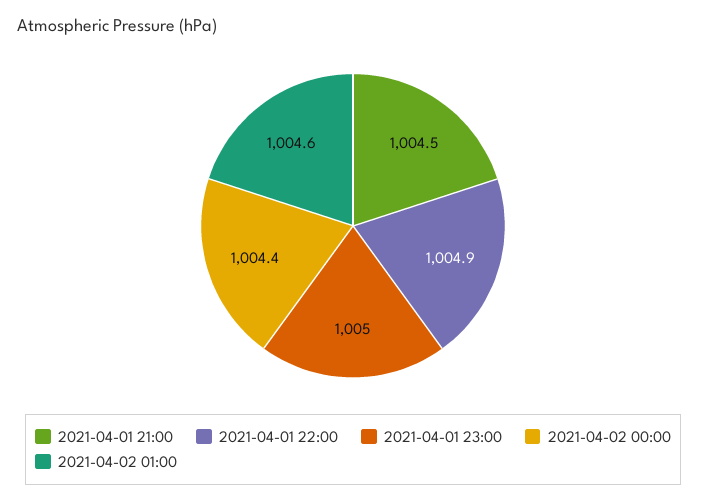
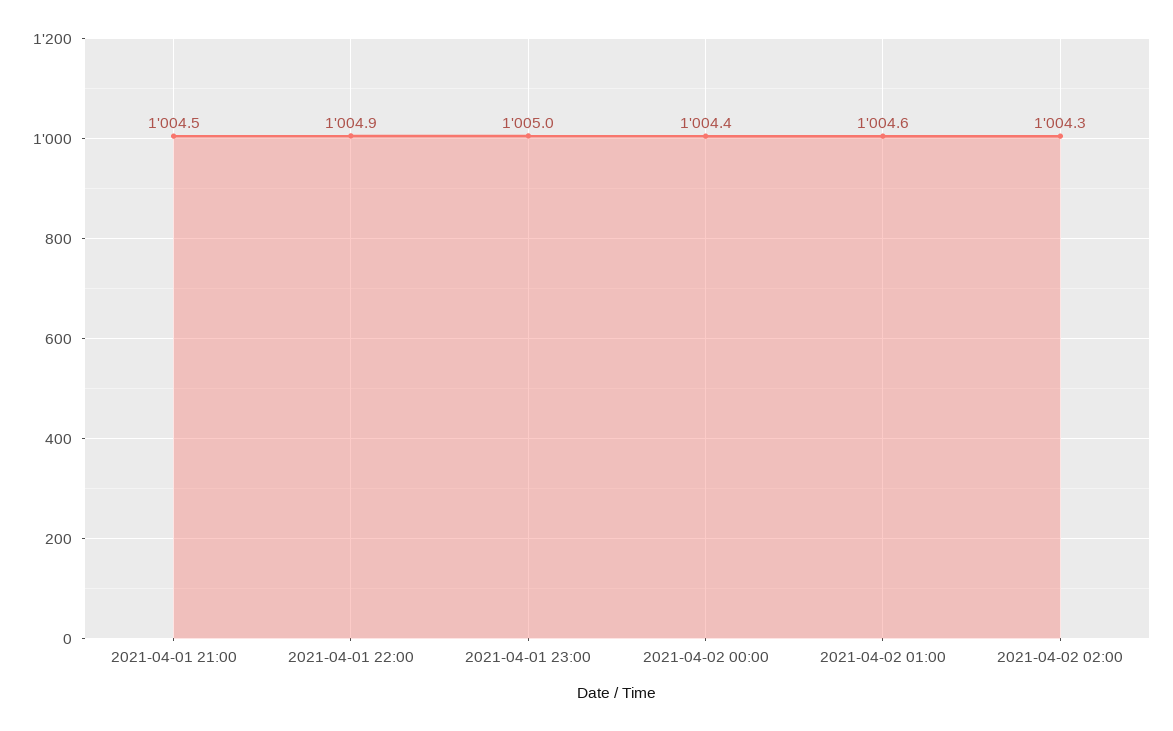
2021-04-02 02:00: none -> 1004.3

